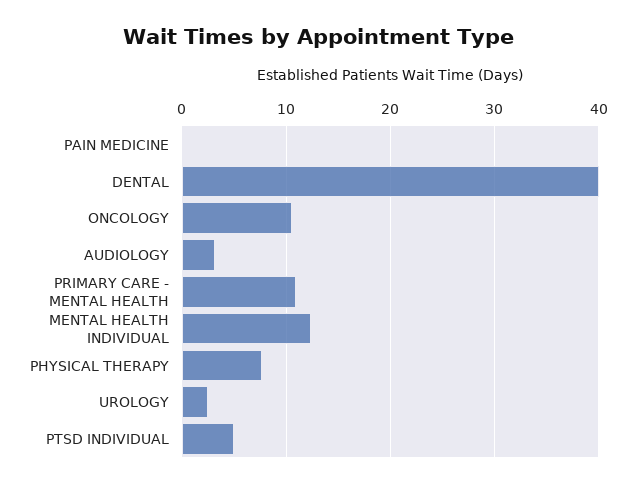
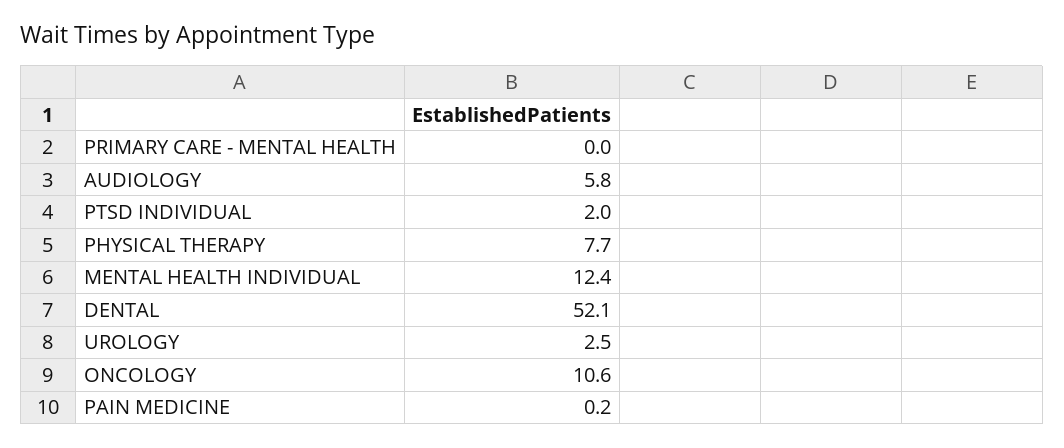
DENTAL: 40 -> 52.1
AUDIOLOGY: 3 -> 5.8
PRIMARY CARE - MENTAL HEALTH: 11 -> 0
PTSD INDIVIDUAL: 5 -> 2

